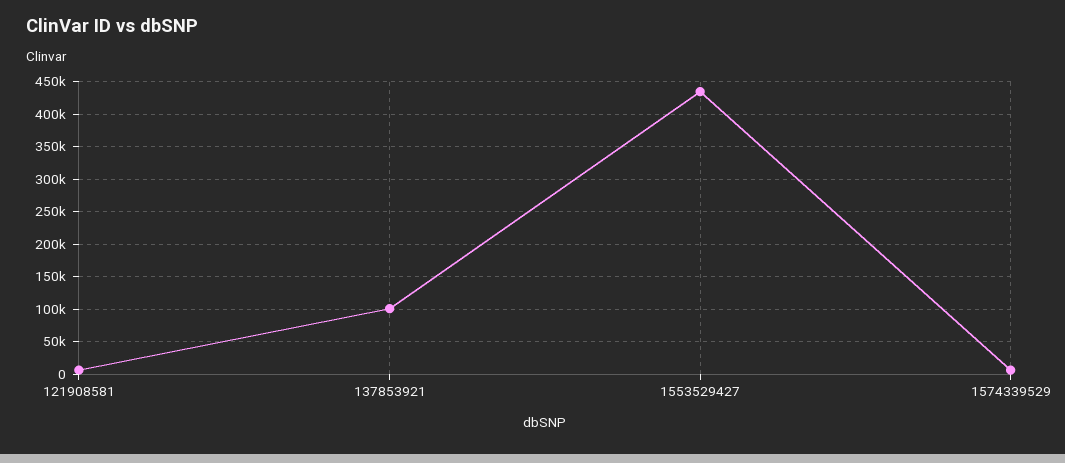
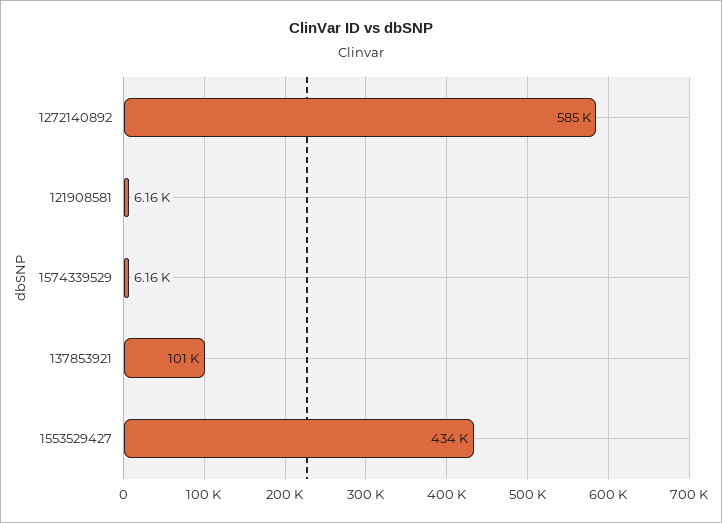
1272140892: none -> 585000

